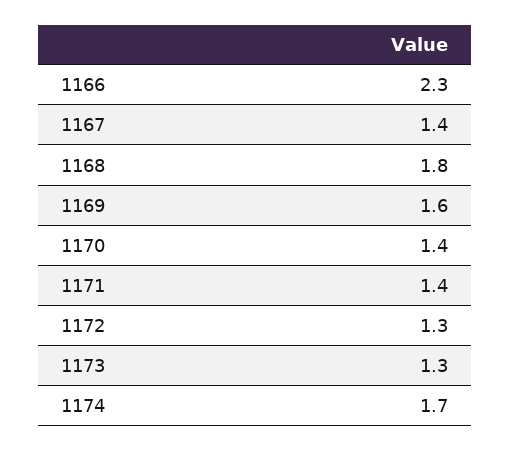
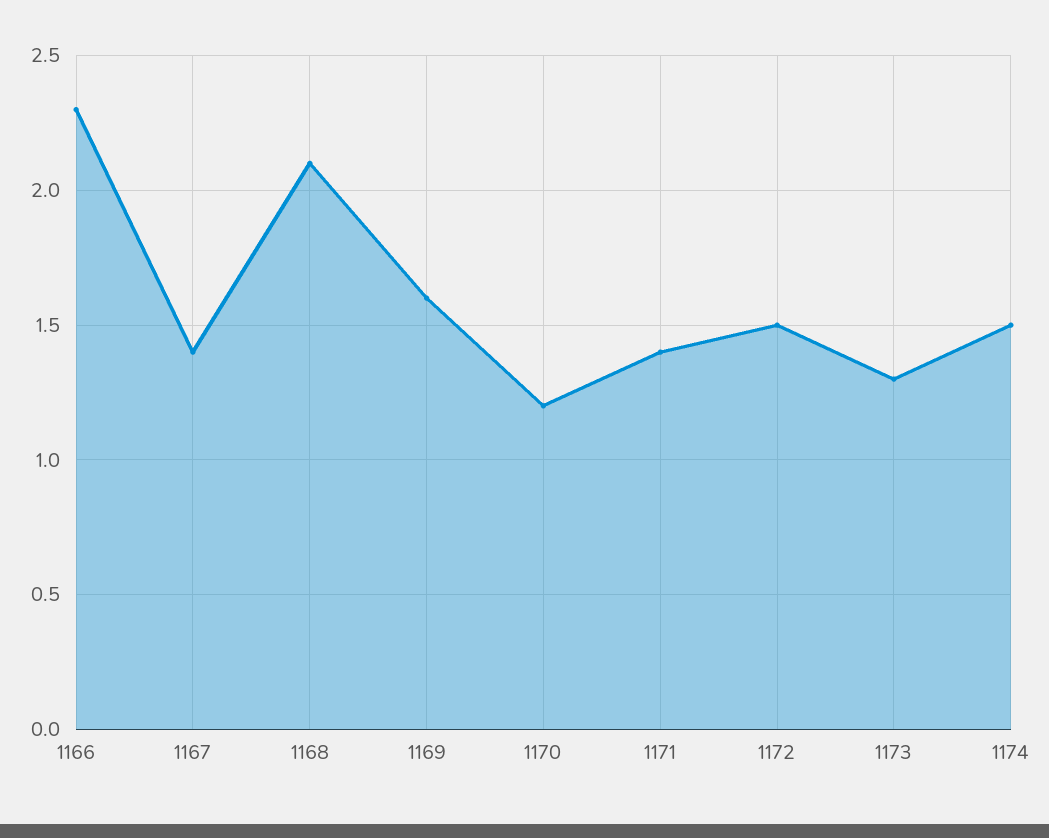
1168: 1.8 -> 2.1
1170: 1.4 -> 1.2
1172: 1.3 -> 1.5
1174: 1.7 -> 1.5

